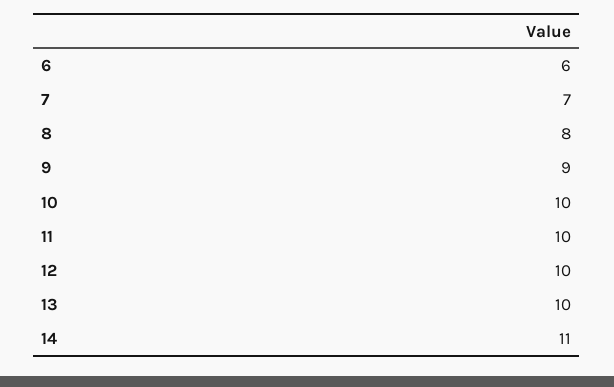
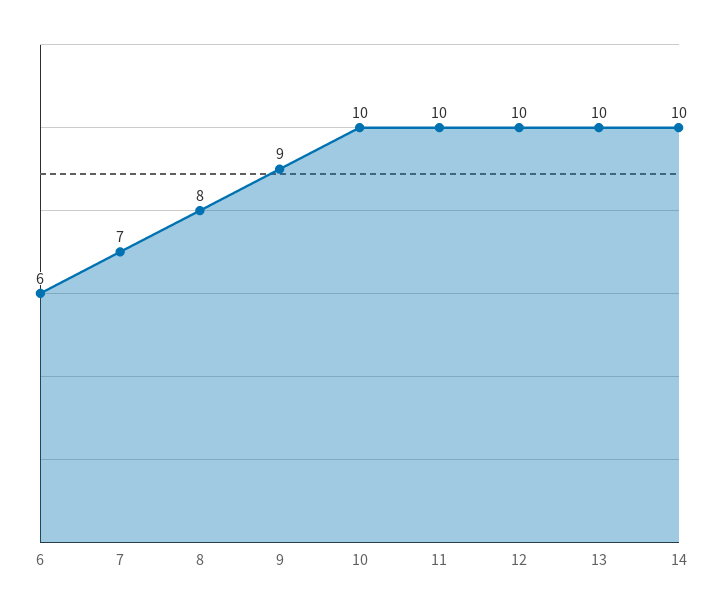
14: 11 -> 10

